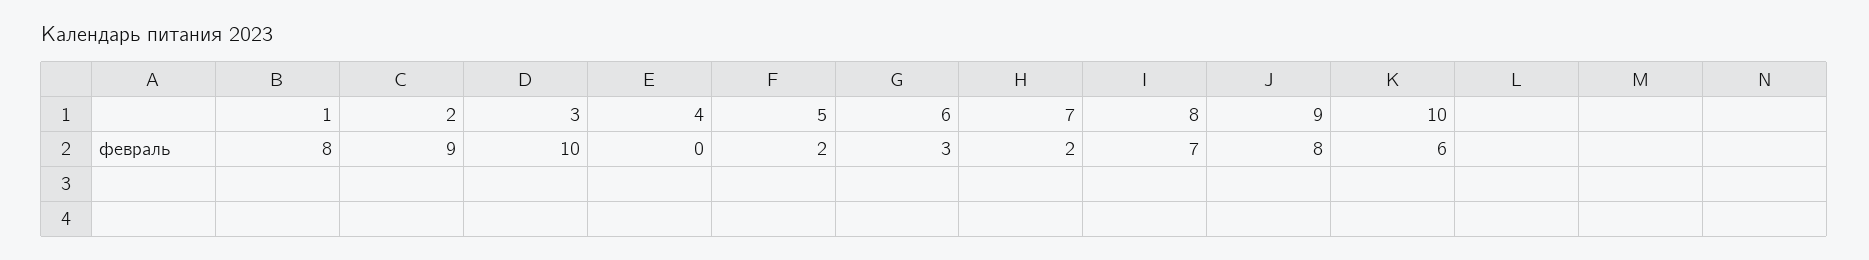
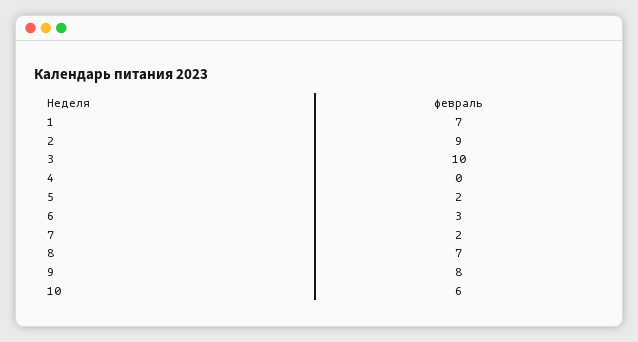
1: 8 -> 7

